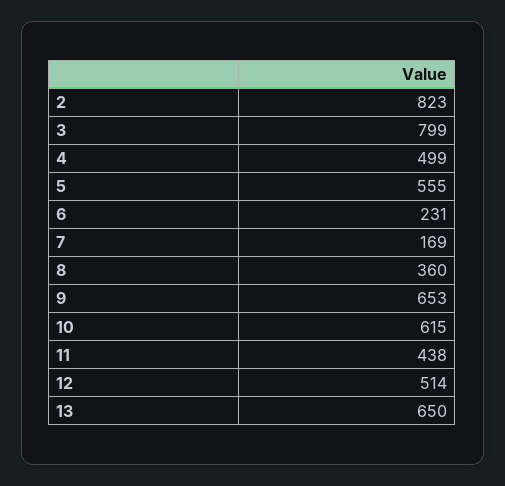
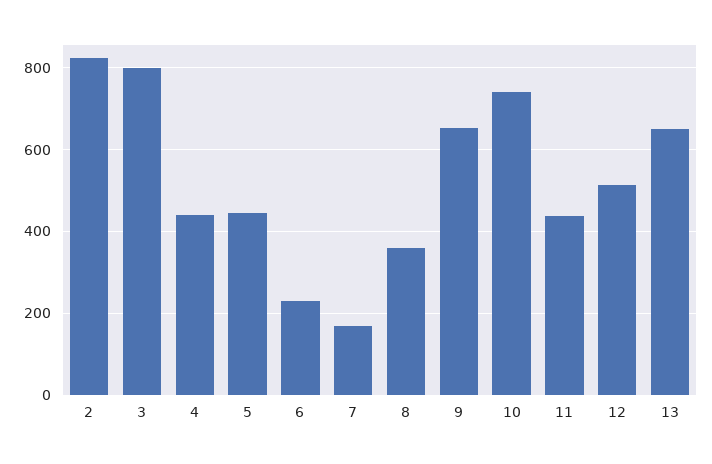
4: 499 -> 440
5: 555 -> 440
10: 615 -> 740

